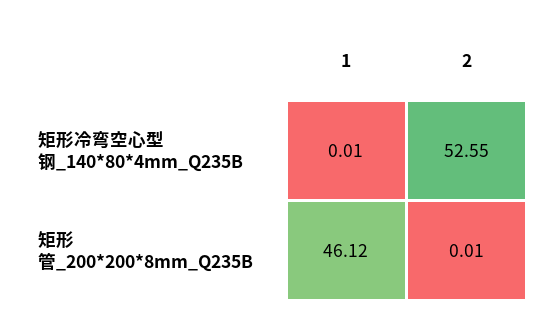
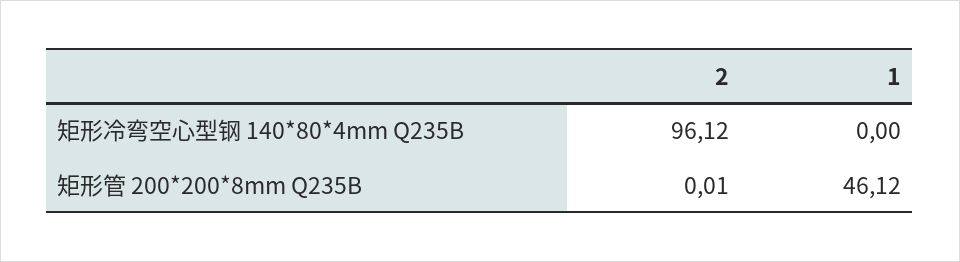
1, 矩形冷弯空心型钢_140*80*4mm_Q235B: 0.01 -> 0
2, 矩形冷弯空心型钢_140*80*4mm_Q235B: 52.55 -> 96.12

